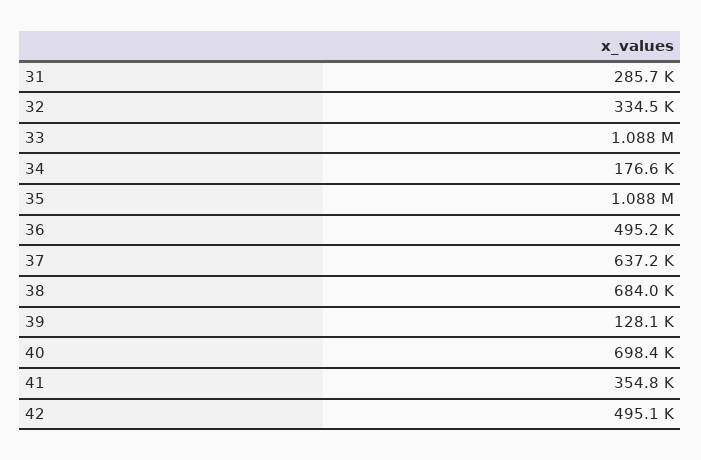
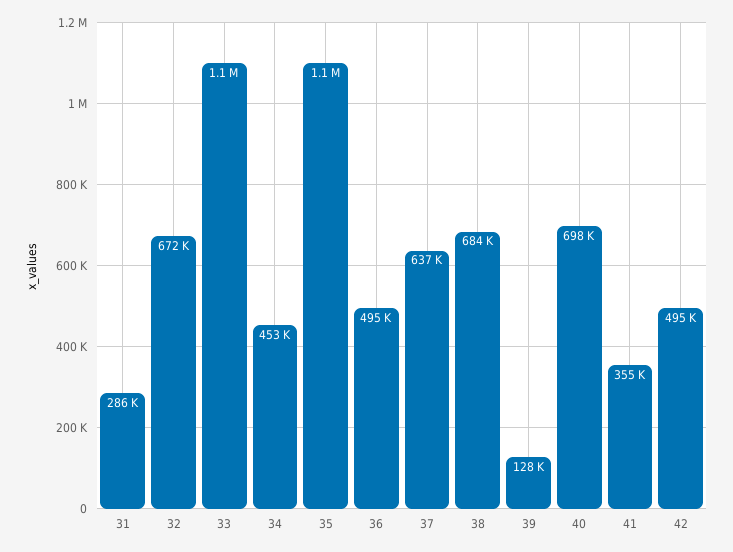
32: 334500 -> 672000
34: 176600 -> 453000

